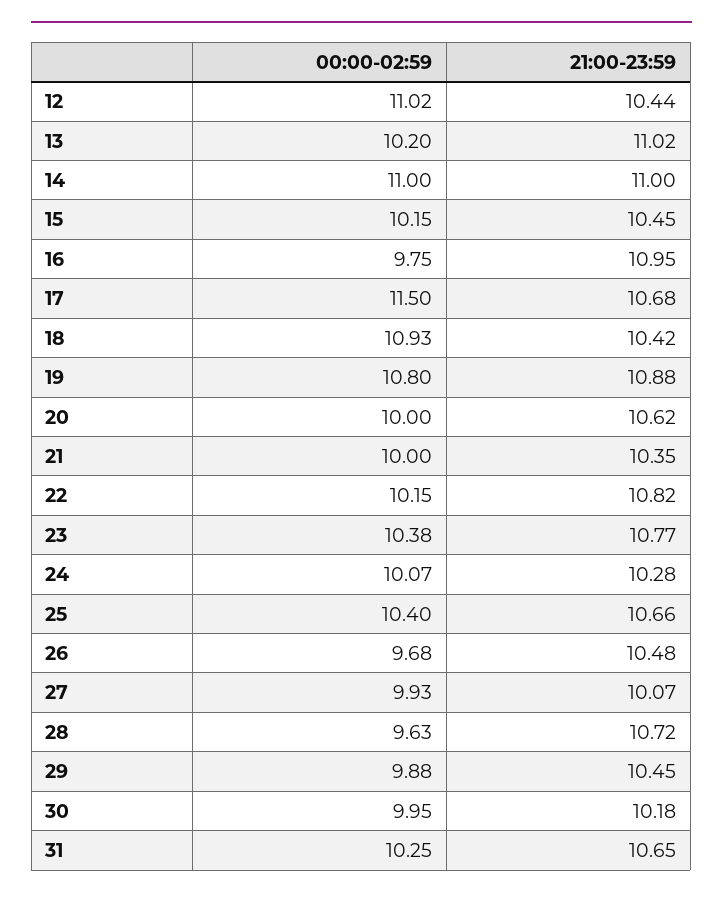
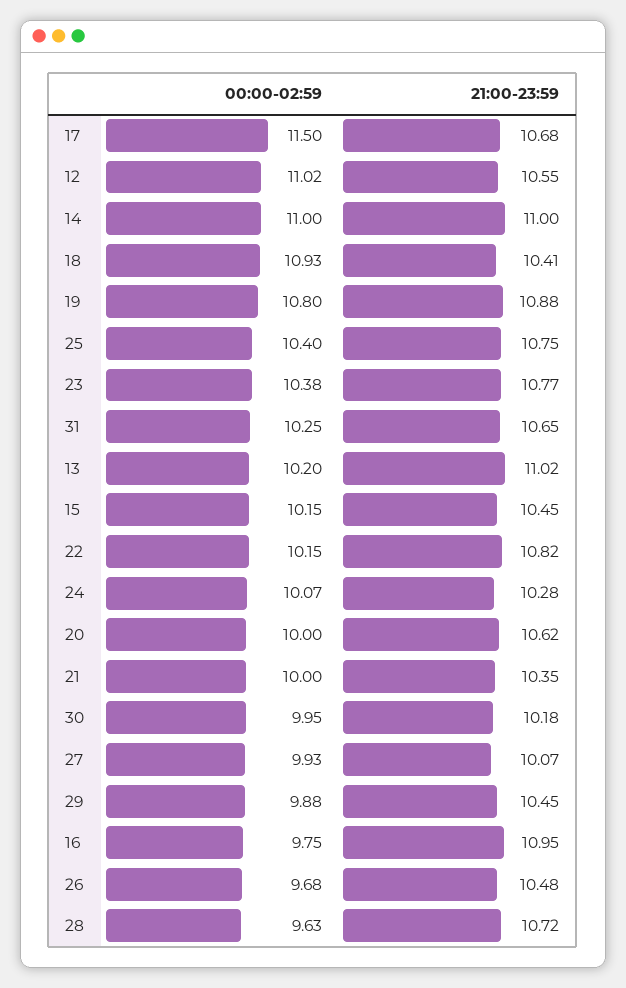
21:00-23:59, 12: 10.44 -> 10.55
21:00-23:59, 18: 10.42 -> 10.41
21:00-23:59, 25: 10.66 -> 10.75

